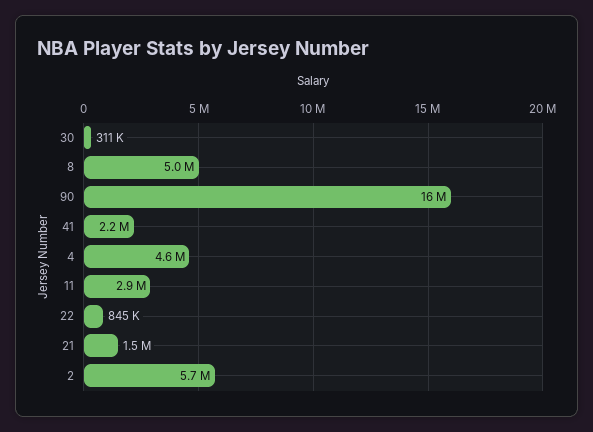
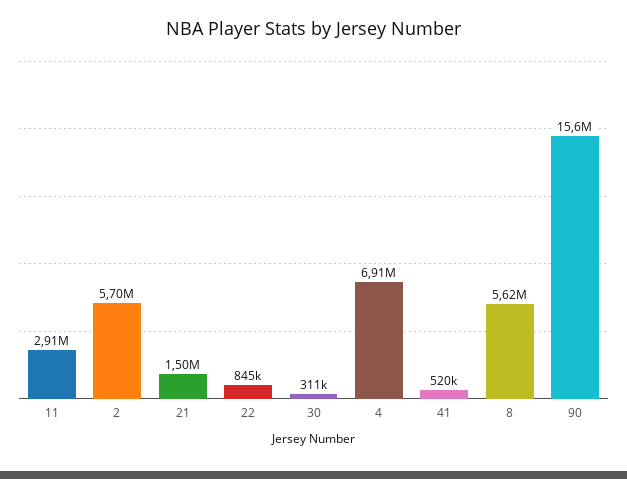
8: 5000000 -> 5620000
41: 2200000 -> 520000
4: 4600000 -> 6910000

